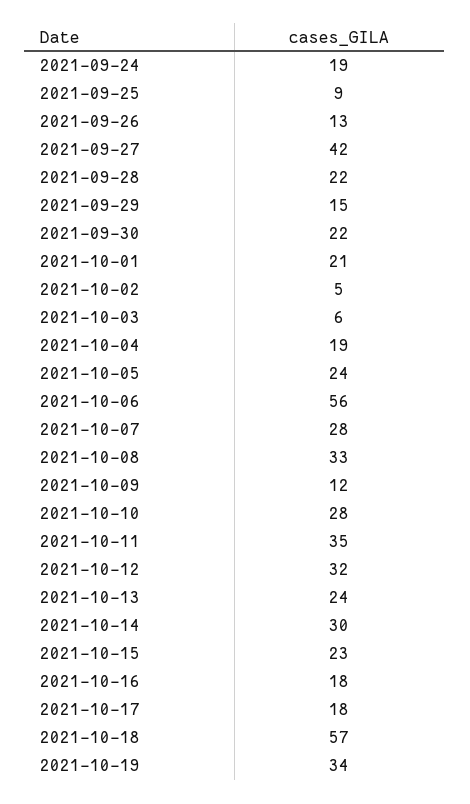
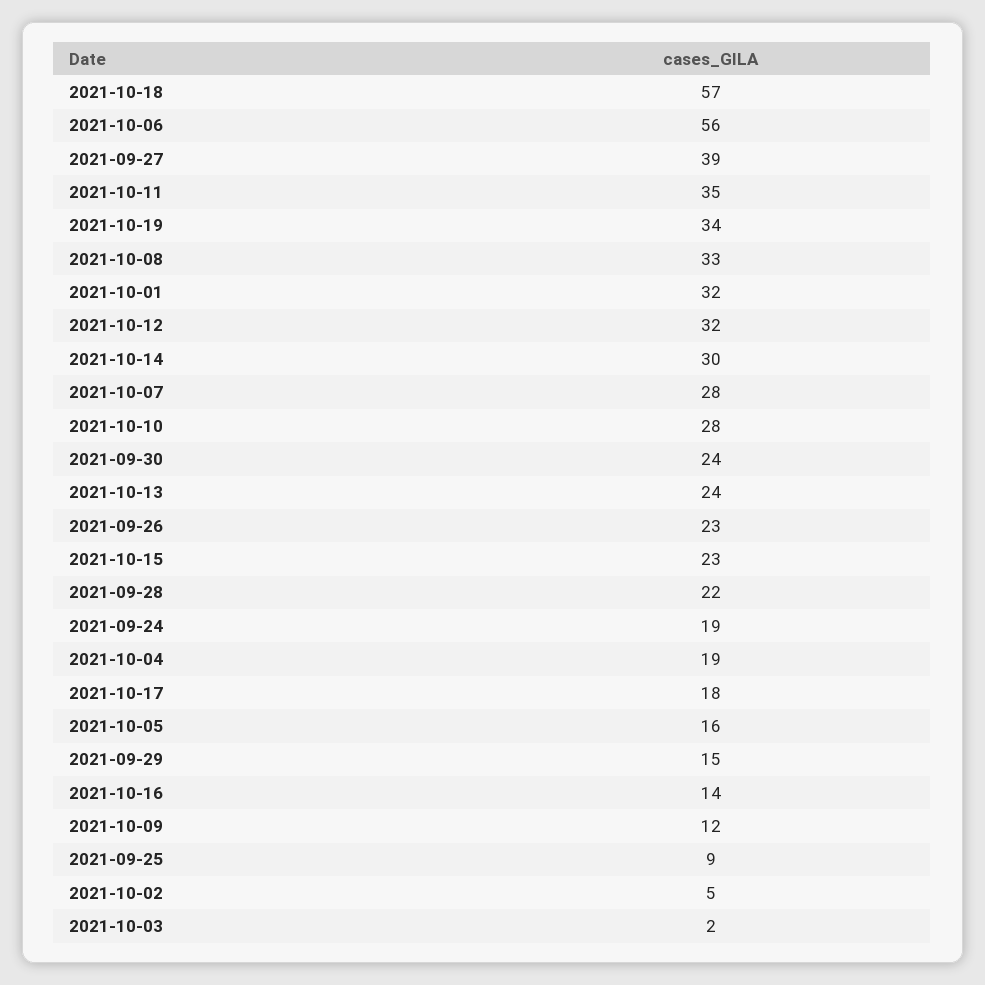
2021-09-26: 13 -> 23
2021-09-27: 42 -> 39
2021-09-30: 22 -> 24
2021-10-01: 21 -> 32
2021-10-03: 6 -> 2
2021-10-05: 24 -> 16
2021-10-16: 18 -> 14

